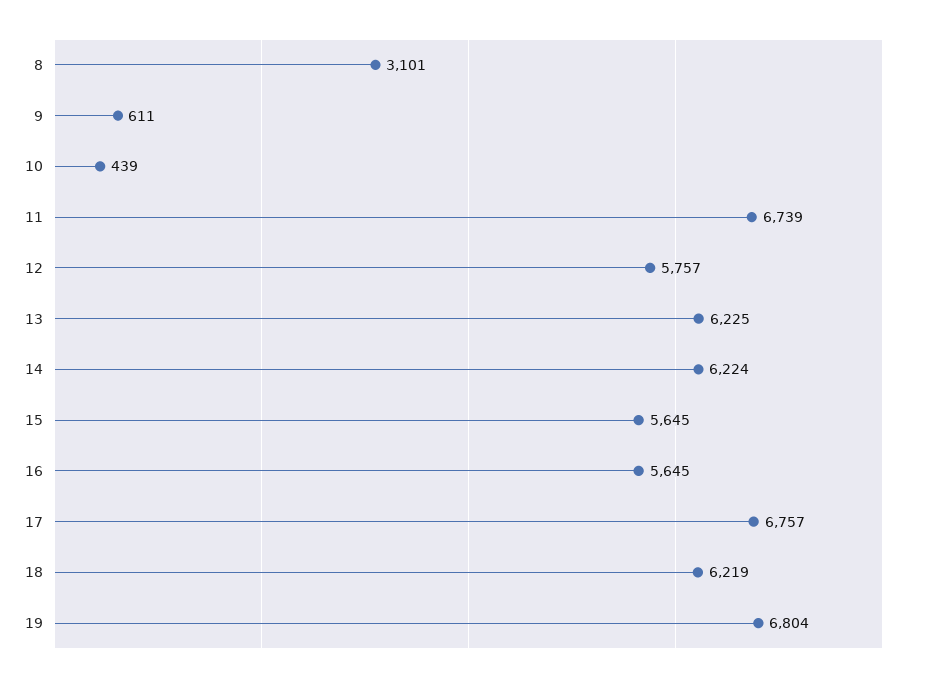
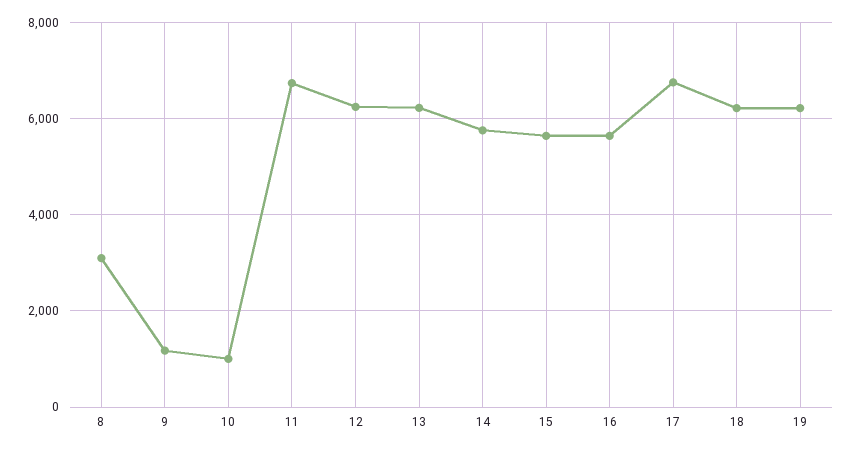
9: 611 -> 1200
10: 439 -> 1000
12: 5757 -> 6200
14: 6224 -> 5800
19: 6804 -> 6200

